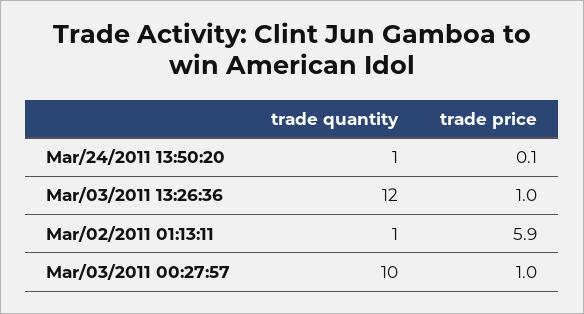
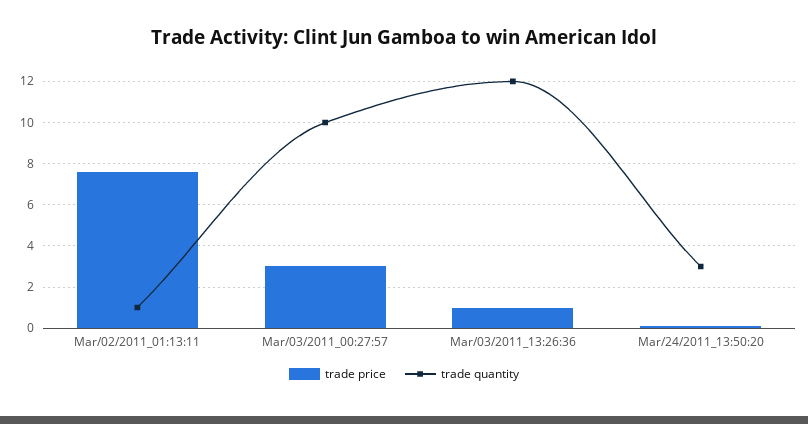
trade quantity, Mar/24/2011 13:50:20: 1 -> 3
trade price, Mar/02/2011 01:13:11: 5.9 -> 7.5
trade price, Mar/03/2011 00:27:57: 1 -> 3

